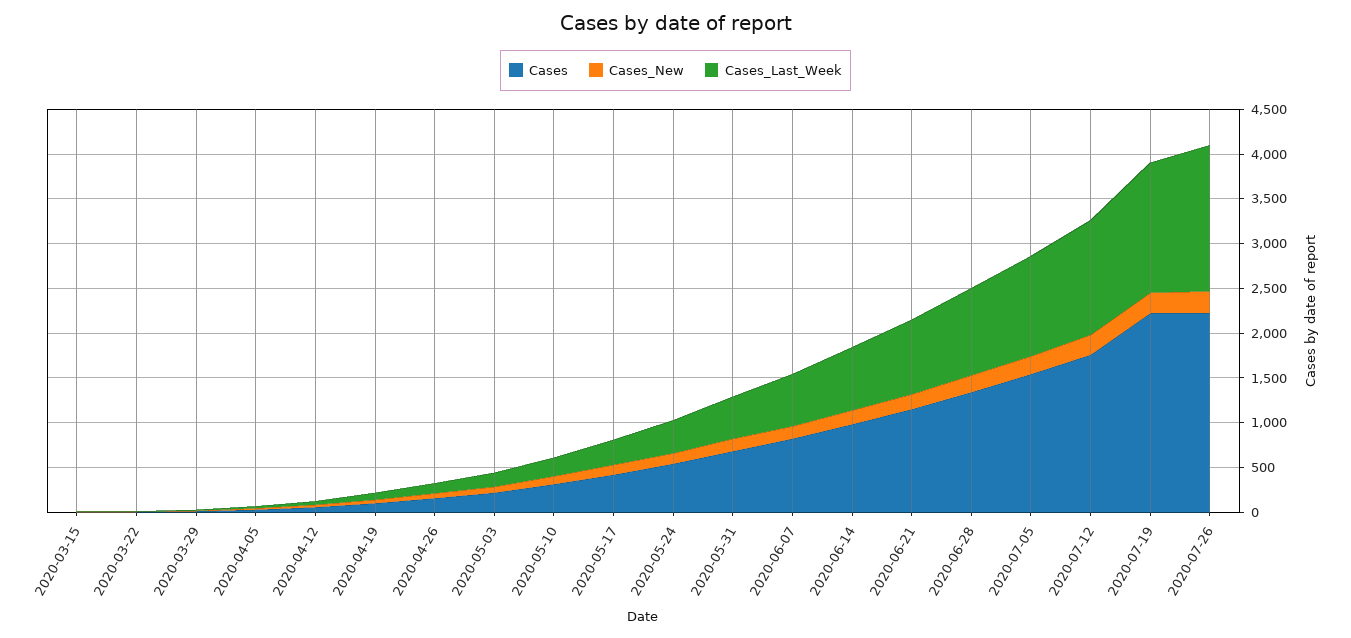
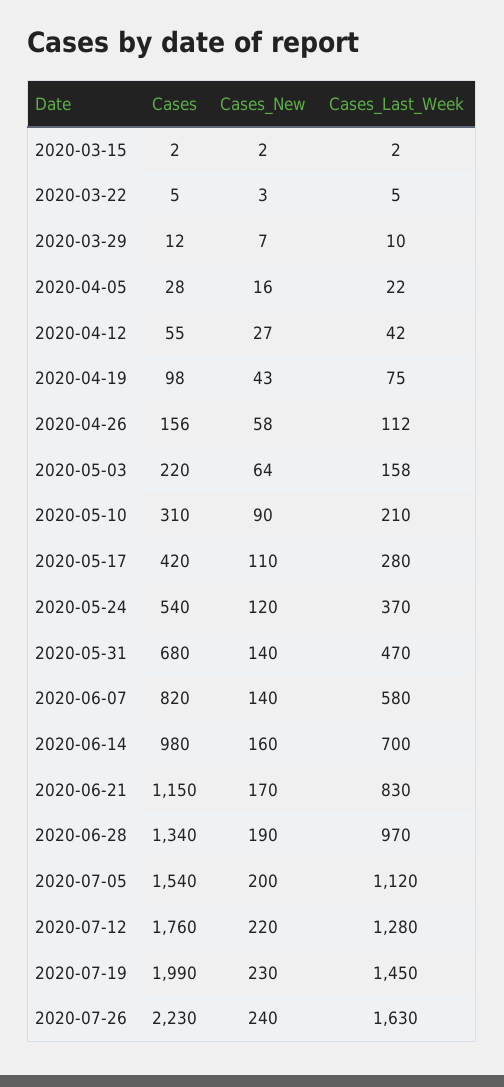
Cases, 2020-07-19: 2200 -> 1990

